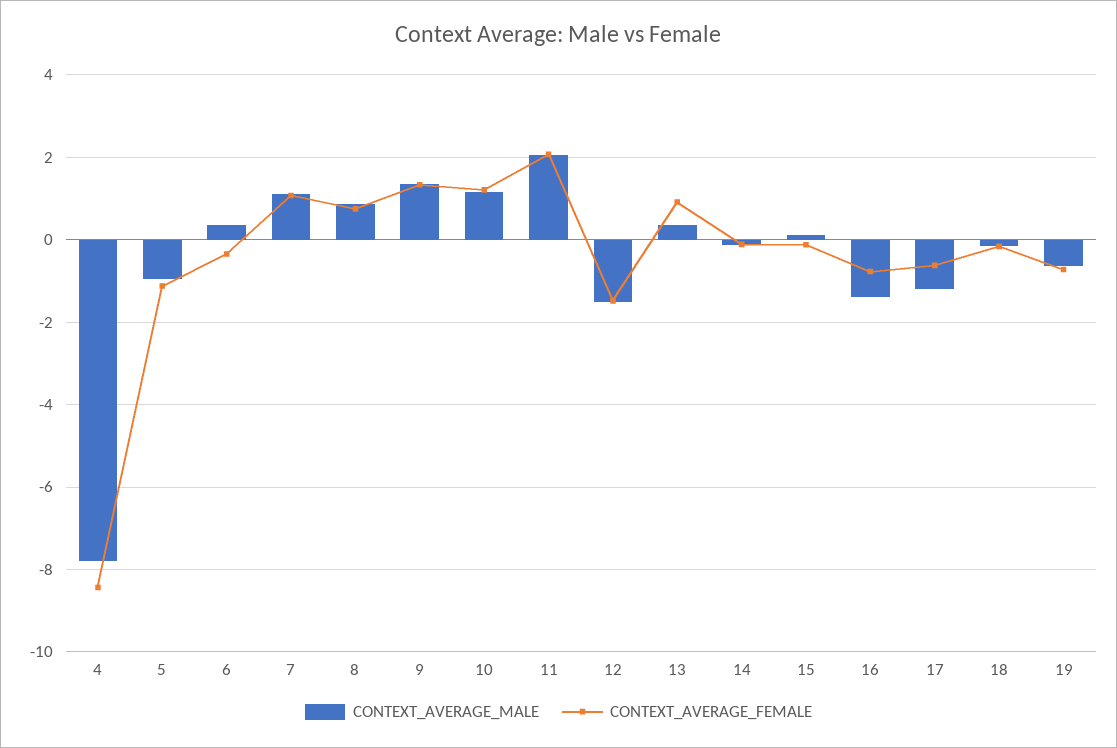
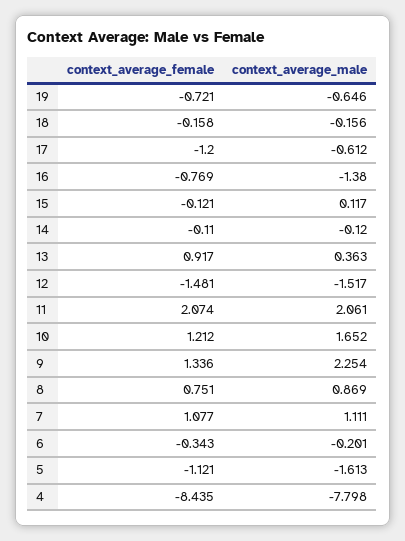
CONTEXT_AVERAGE_MALE, 5: -1 -> -1.613
CONTEXT_AVERAGE_MALE, 6: 0.4 -> -0.201
CONTEXT_AVERAGE_MALE, 9: 1.4 -> 2.254
CONTEXT_AVERAGE_MALE, 10: 1.2 -> 1.652
CONTEXT_AVERAGE_MALE, 17: -1.2 -> -0.612
CONTEXT_AVERAGE_FEMALE, 17: -0.6 -> -1.2

